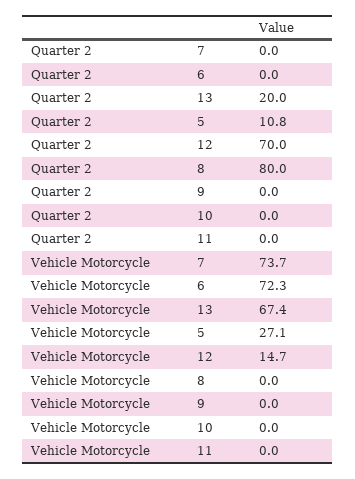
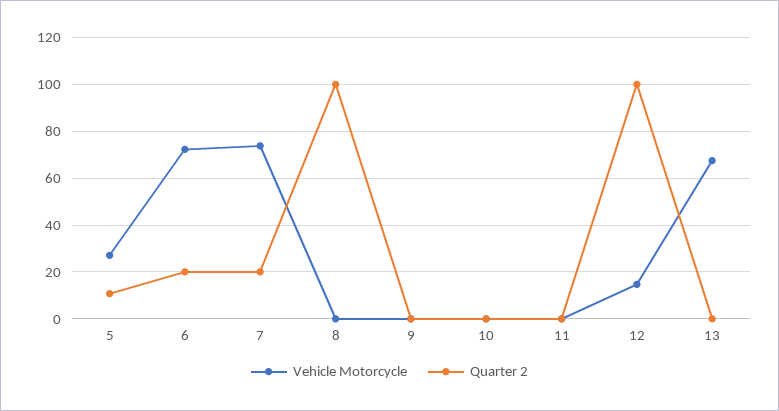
Quarter 2, 7: 0 -> 20
Quarter 2, 6: 0 -> 20
Quarter 2, 13: 20 -> 0
Quarter 2, 12: 70 -> 100
Quarter 2, 8: 80 -> 100

